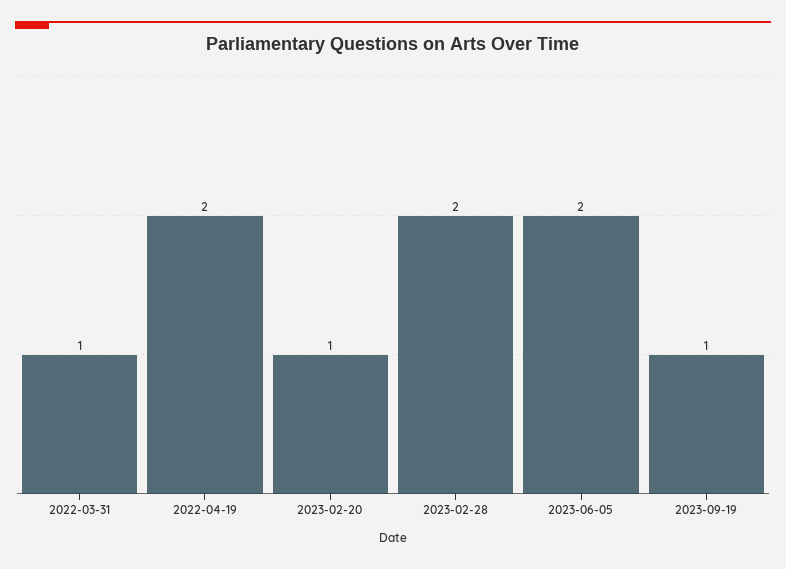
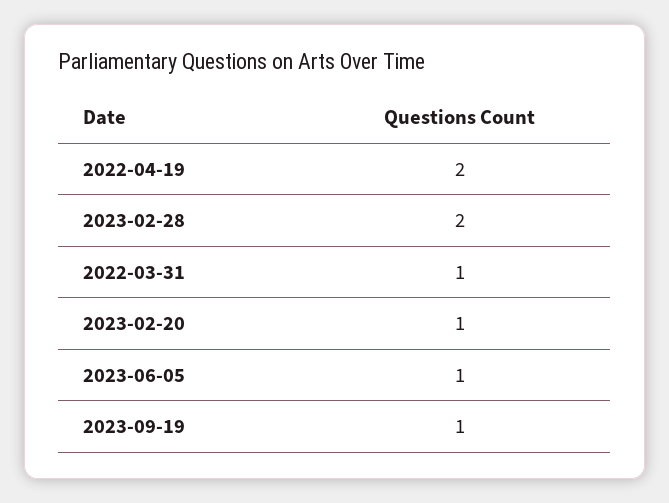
2023-06-05: 2 -> 1

